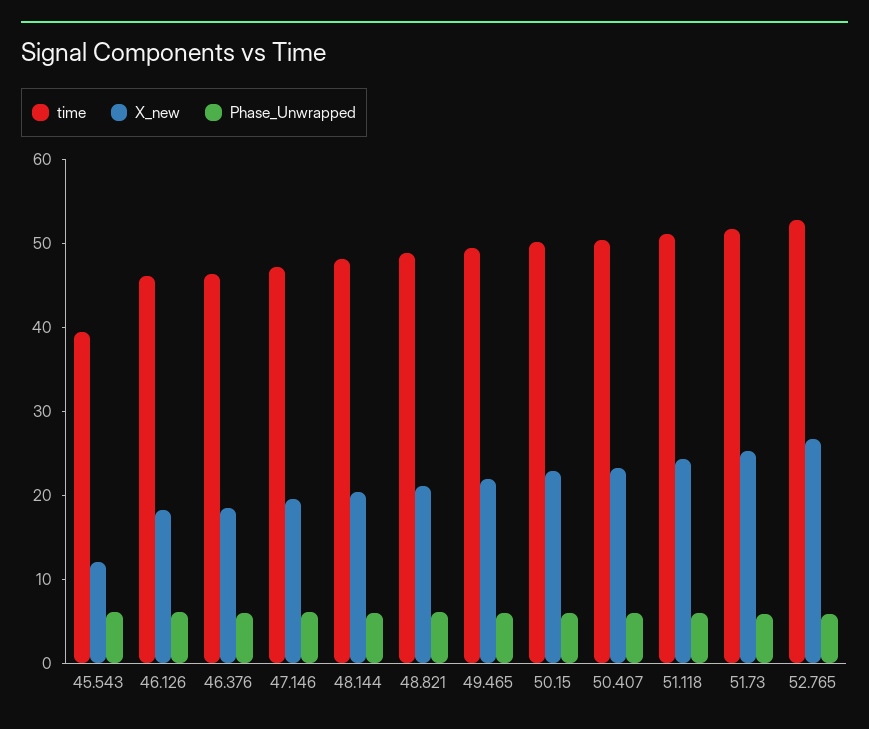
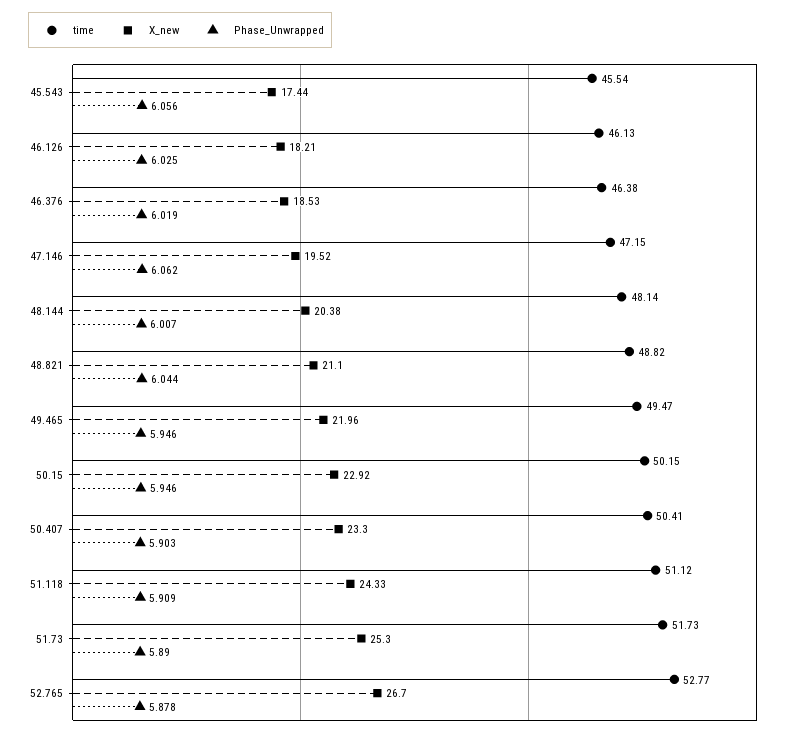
time, 45.543: 40 -> 45.54
X_new, 45.543: 12 -> 17.44

